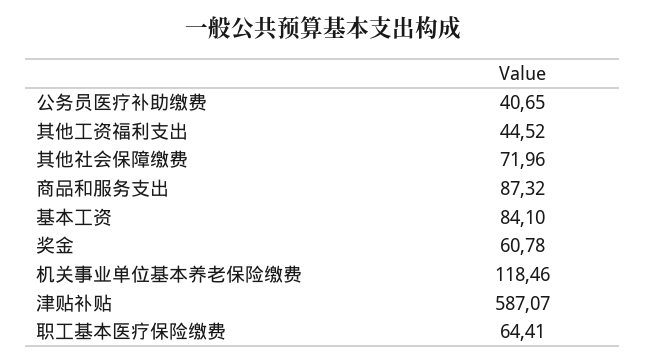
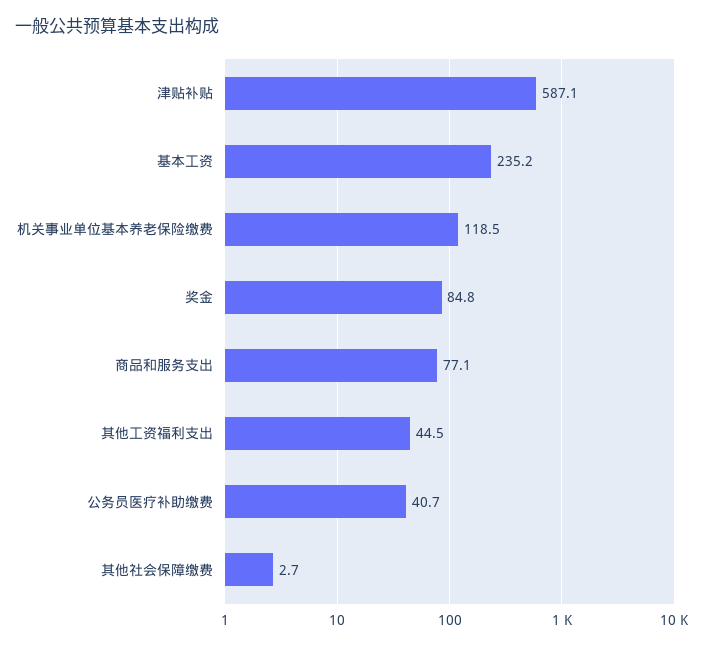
其他社会保障缴费: 71.96 -> 2.7
商品和服务支出: 87.32 -> 77.1
基本工资: 84.1 -> 235.2
奖金: 60.78 -> 84.8
职工基本医疗保险缴费: 64.41 -> none

